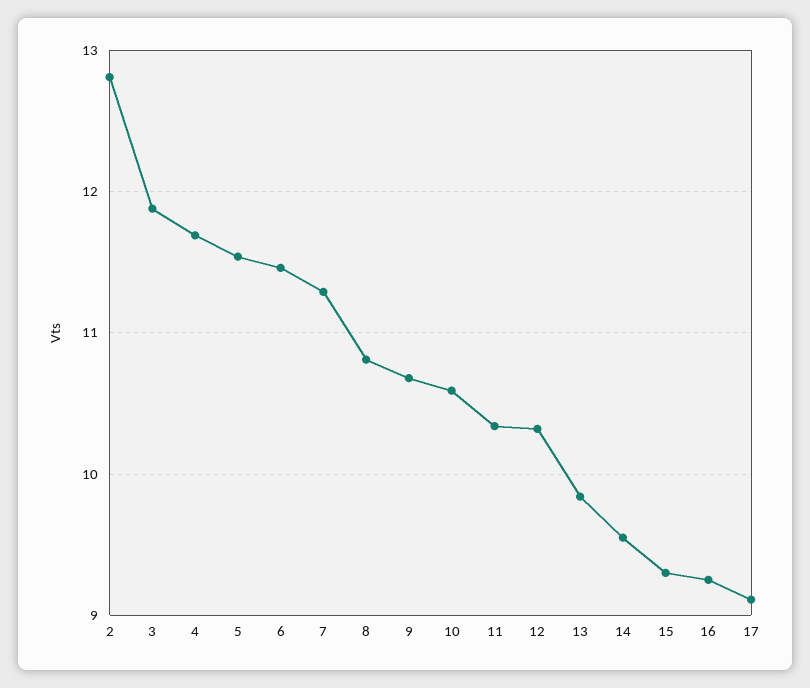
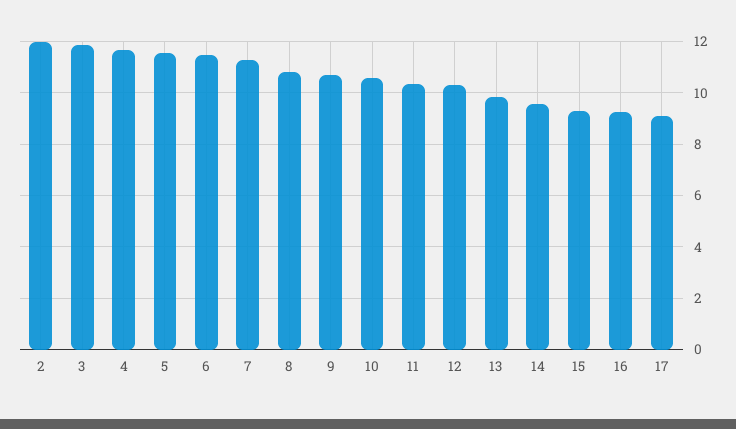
2: 12.8 -> 12

